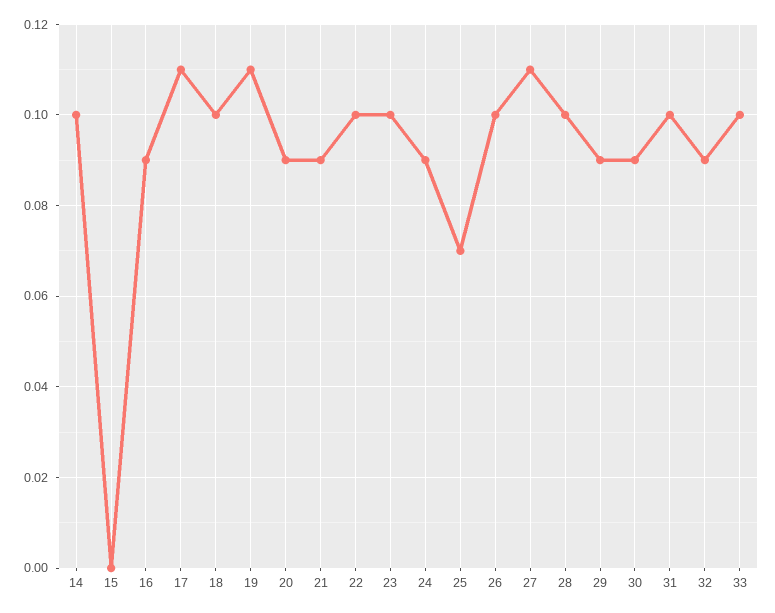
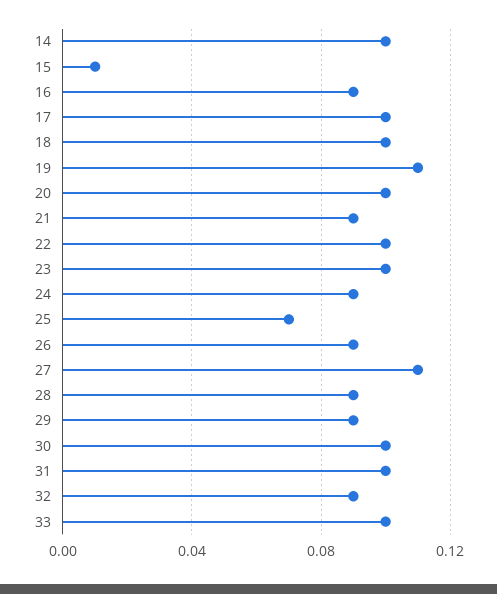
15: 0 -> 0.01
17: 0.11 -> 0.1
20: 0.09 -> 0.1
26: 0.1 -> 0.09
28: 0.1 -> 0.09
30: 0.09 -> 0.1

